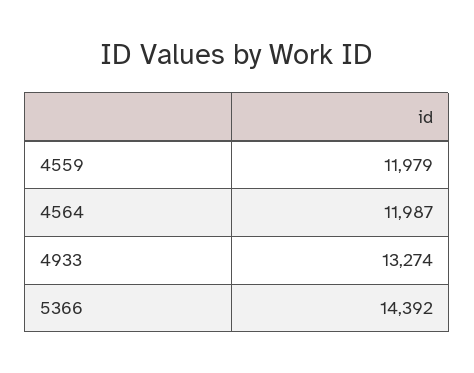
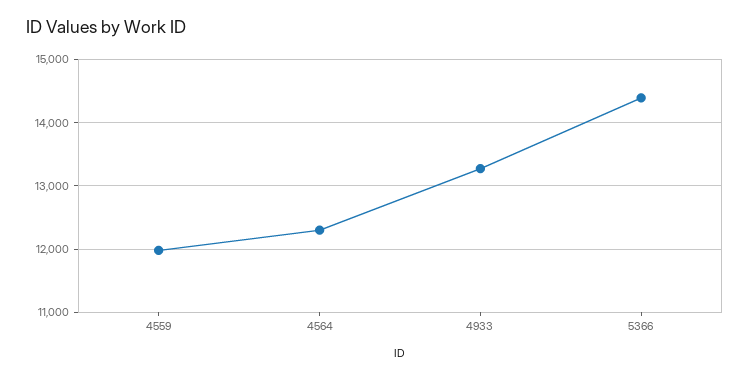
4564: 11987 -> 12300

